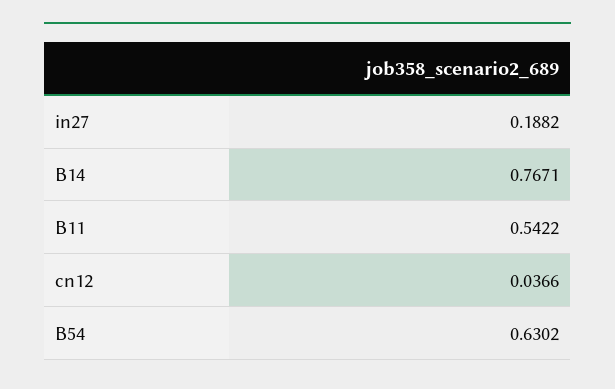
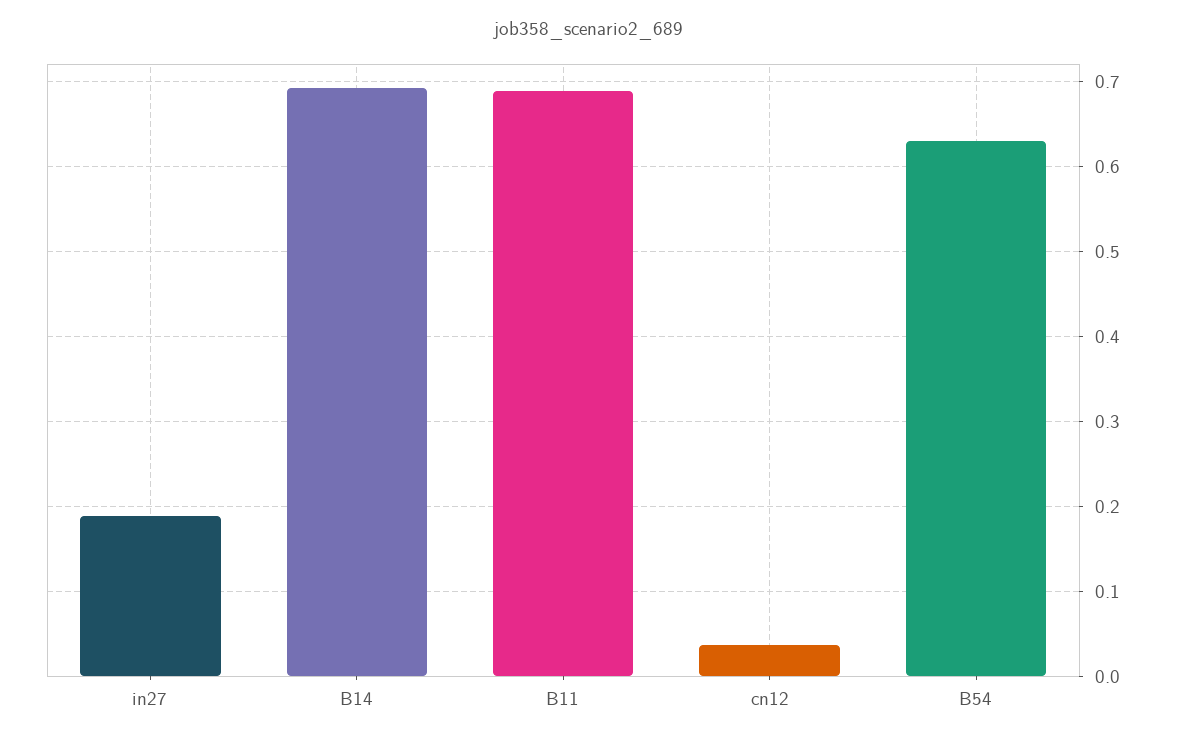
B14: 0.7671 -> 0.69
B11: 0.5422 -> 0.69

